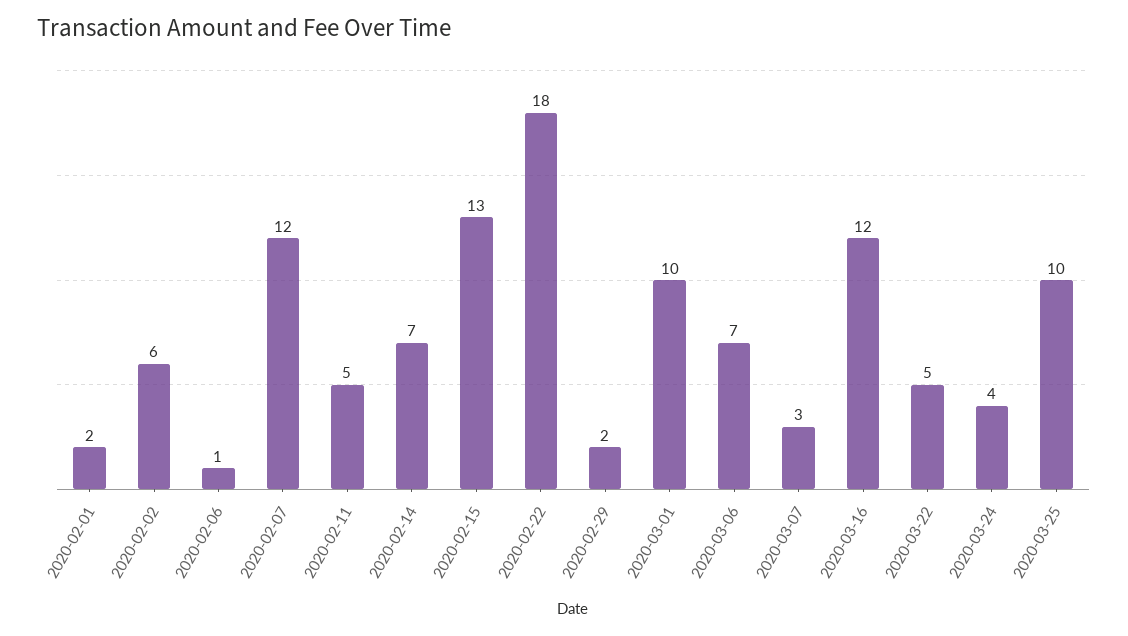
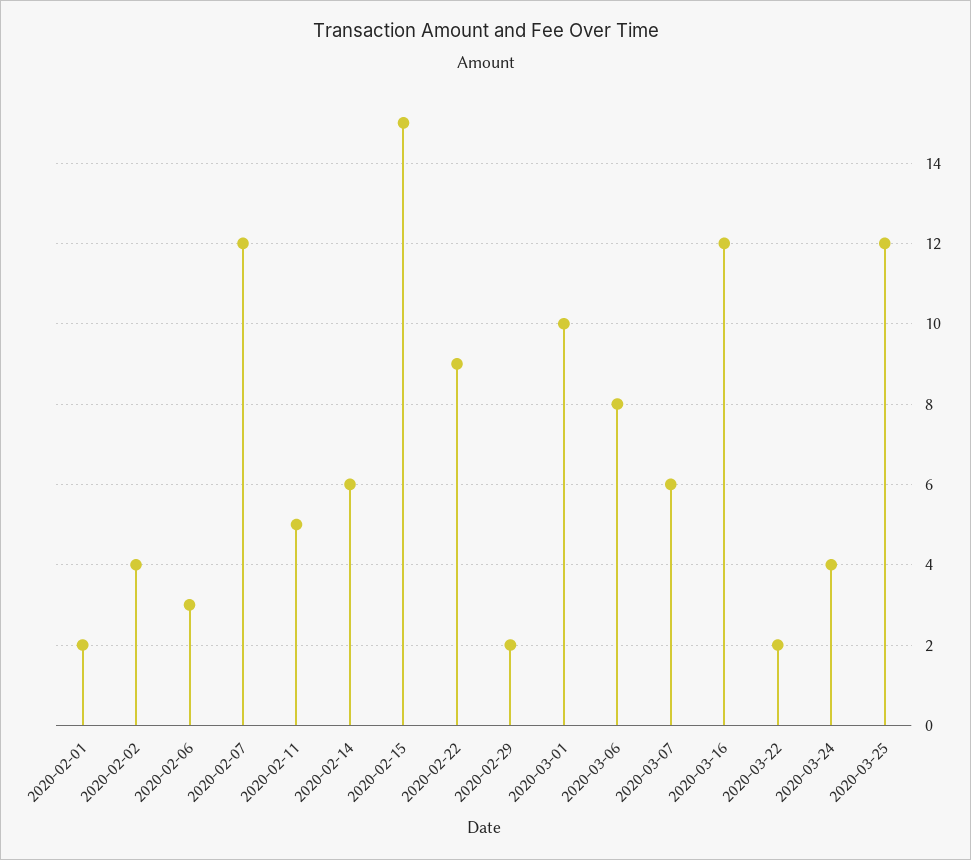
2020-02-02: 6 -> 4
2020-02-06: 1 -> 3
2020-02-14: 7 -> 6
2020-02-15: 13 -> 15
2020-02-22: 18 -> 9
2020-03-06: 7 -> 8
2020-03-07: 3 -> 6
2020-03-22: 5 -> 2
2020-03-25: 10 -> 12

